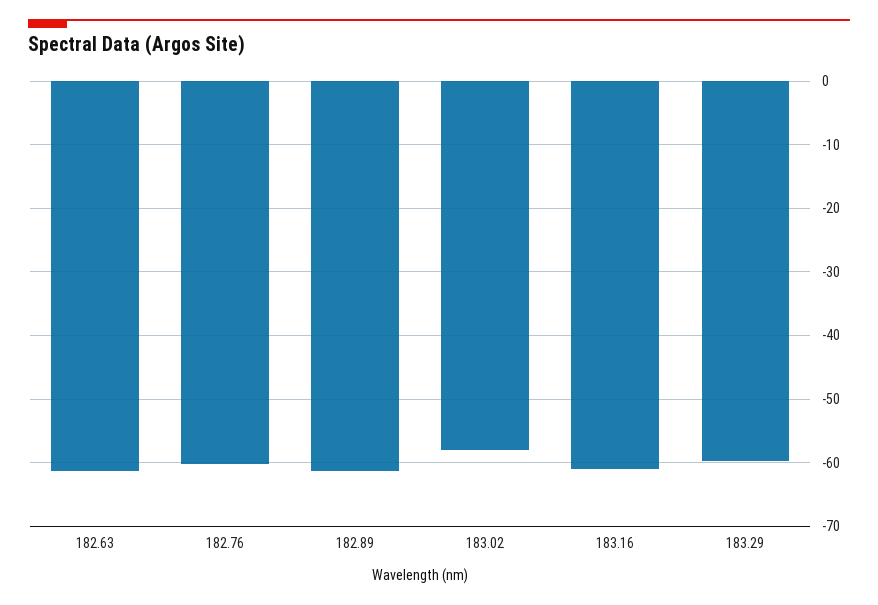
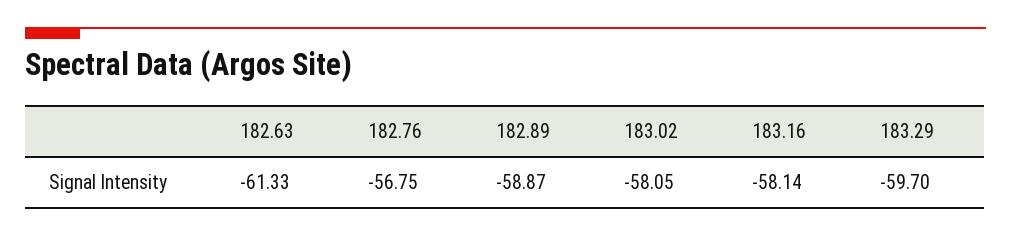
182.76: -60 -> -56.75
182.89: -61 -> -58.87
183.16: -61 -> -58.14

